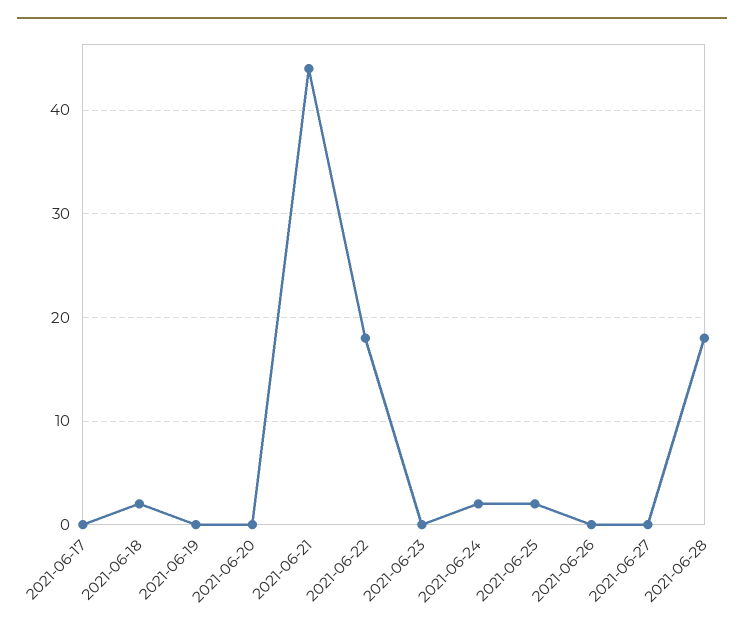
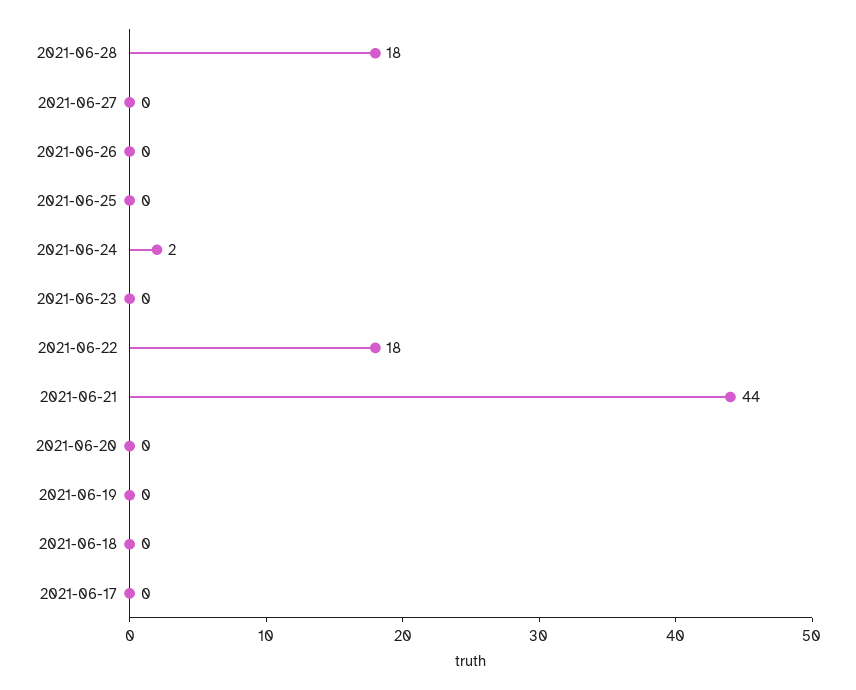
2021-06-18: 2 -> 0
2021-06-25: 2 -> 0

